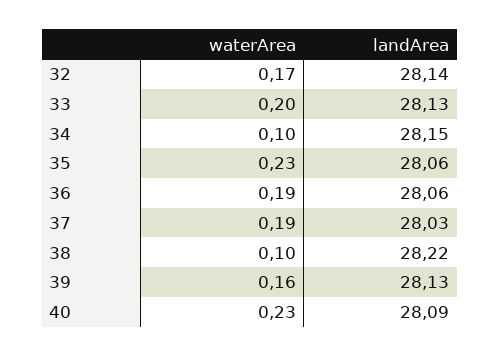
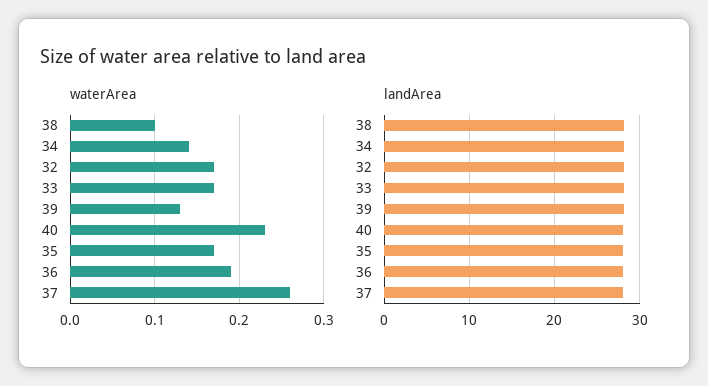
waterArea, 33: 0.2 -> 0.17
waterArea, 34: 0.1 -> 0.14
waterArea, 35: 0.23 -> 0.17
waterArea, 37: 0.19 -> 0.26
waterArea, 39: 0.16 -> 0.13

